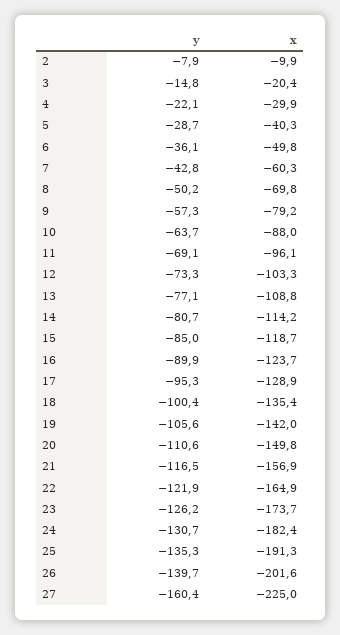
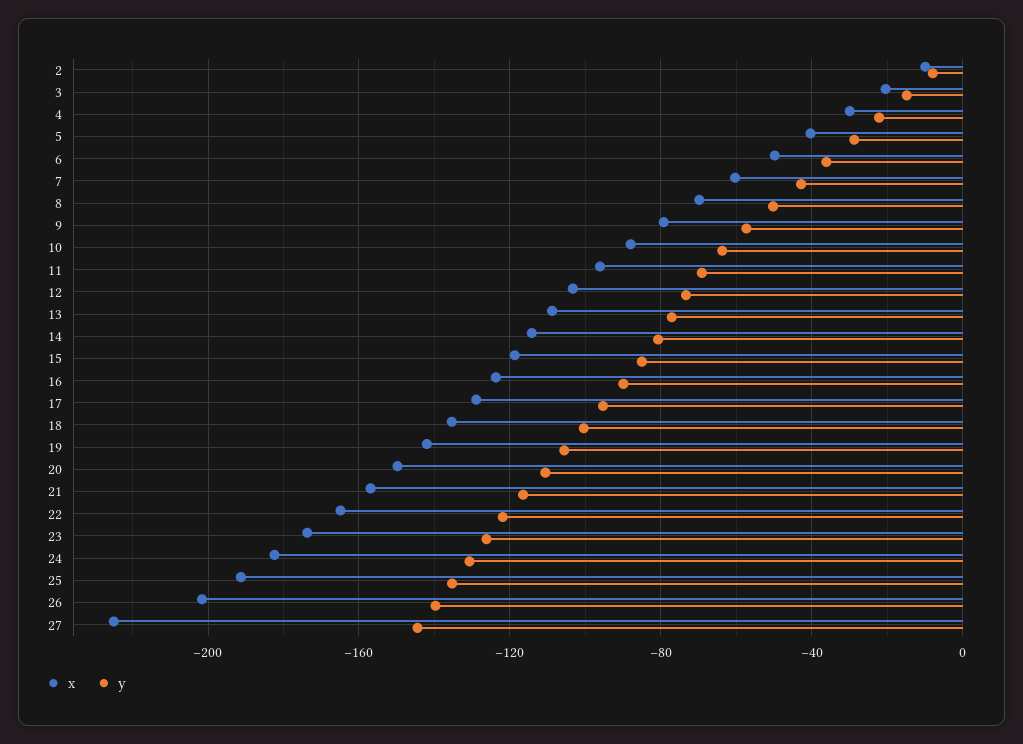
y, 27: -160.4 -> -145

